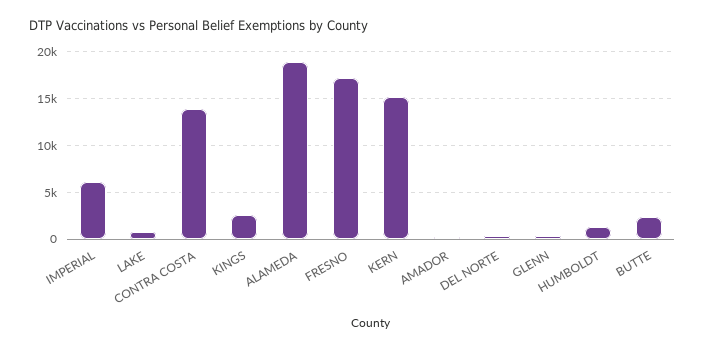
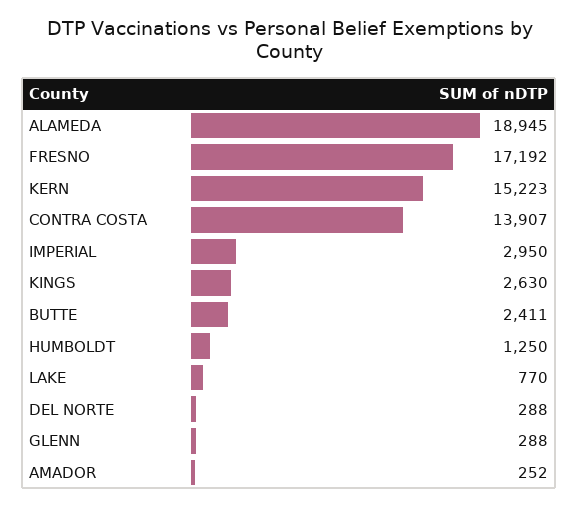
IMPERIAL: 6000 -> 2950

